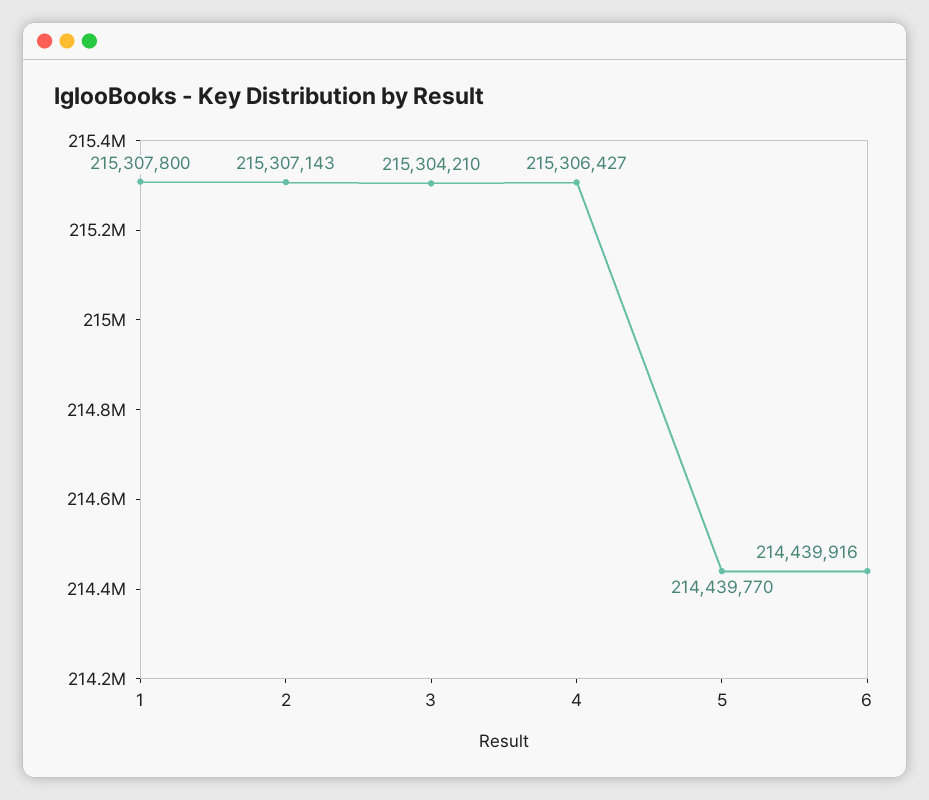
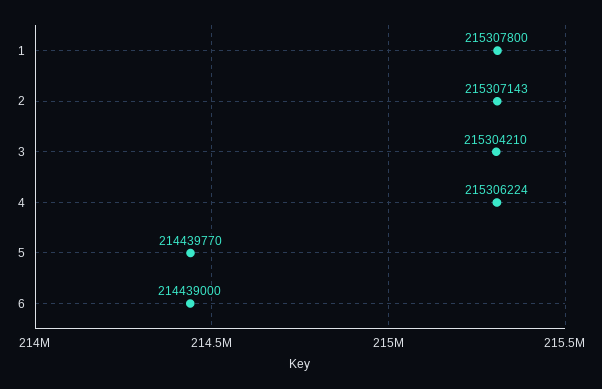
4: 215306427 -> 215306224
6: 214439916 -> 214439000

